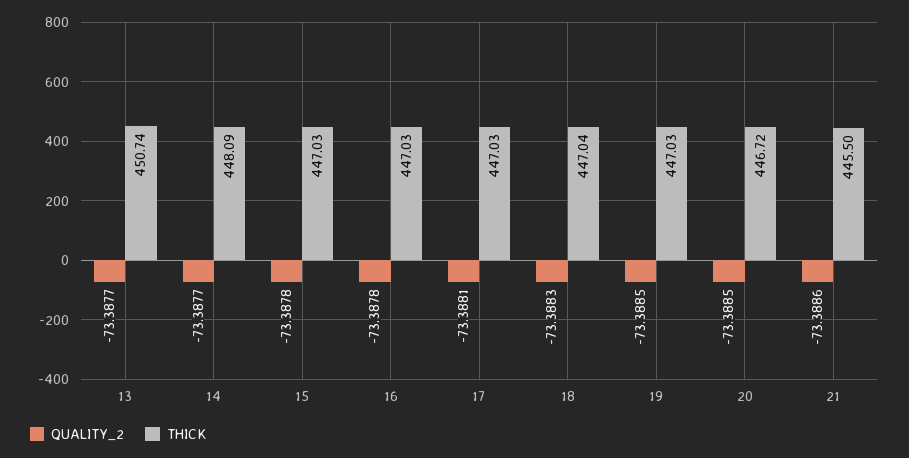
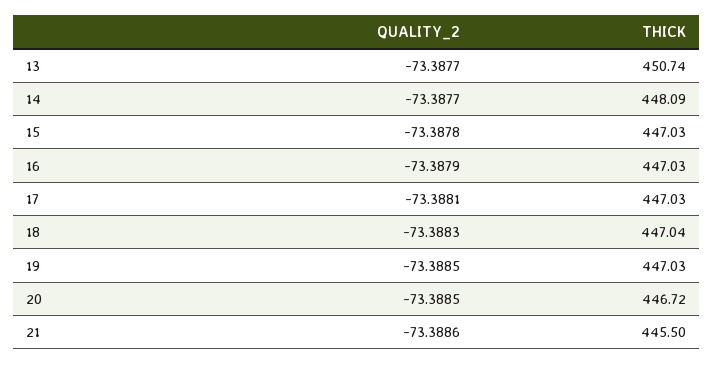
QUALITY_2, 16: -73.3878 -> -73.3879

